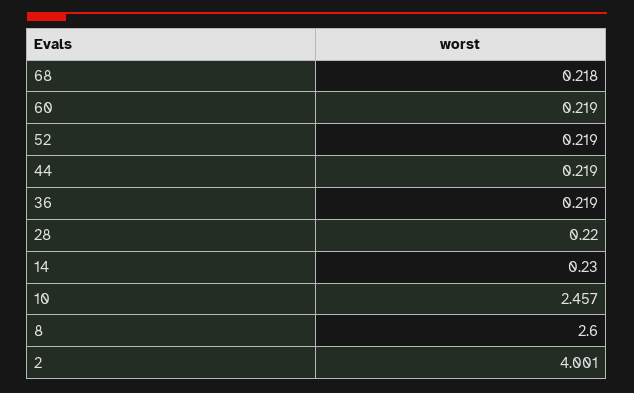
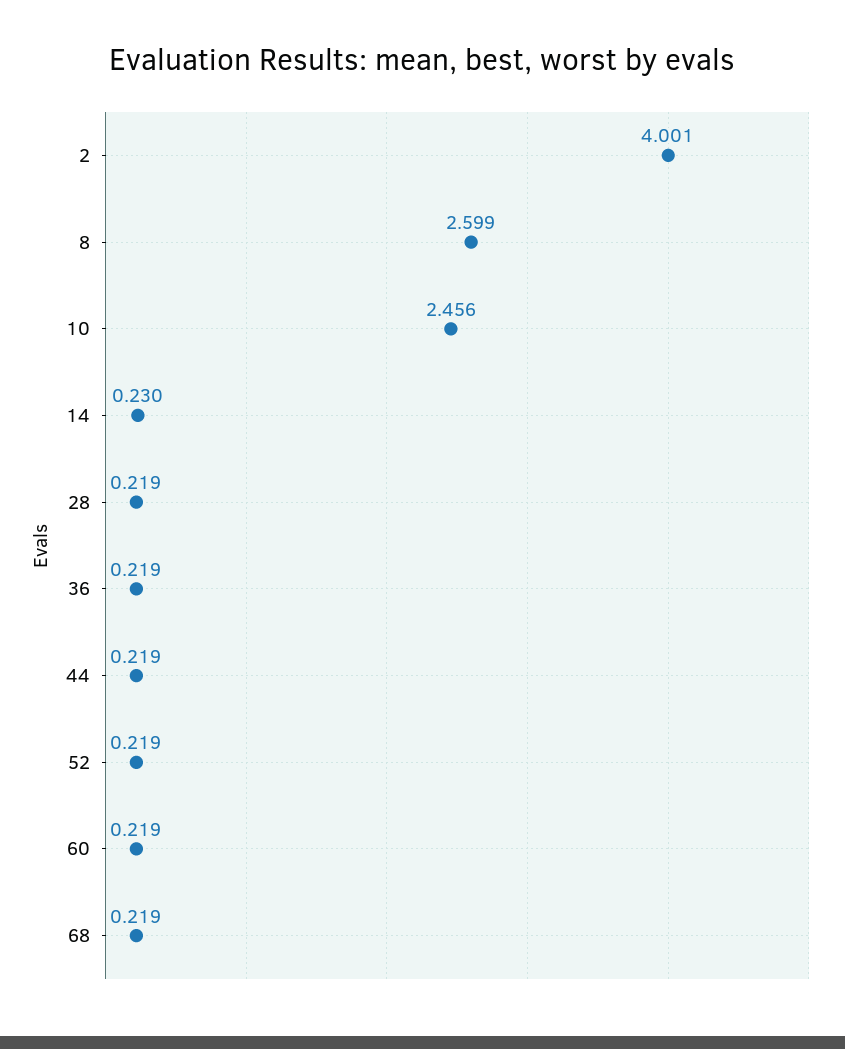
68: 0.218 -> 0.219
28: 0.22 -> 0.219
10: 2.457 -> 2.456
8: 2.6 -> 2.599

